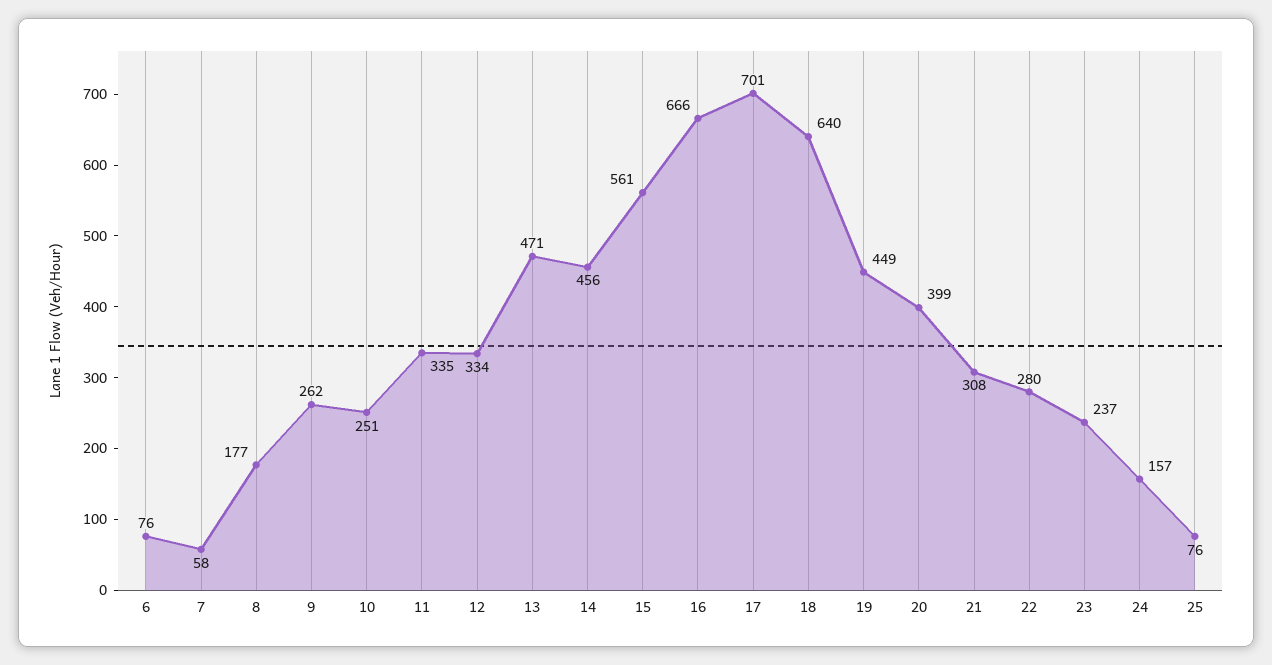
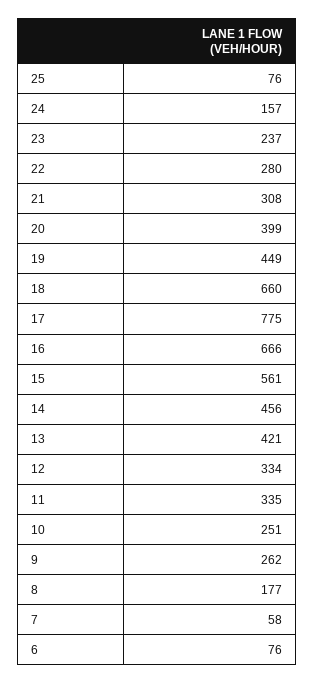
13: 471 -> 421
17: 701 -> 775
18: 640 -> 660

